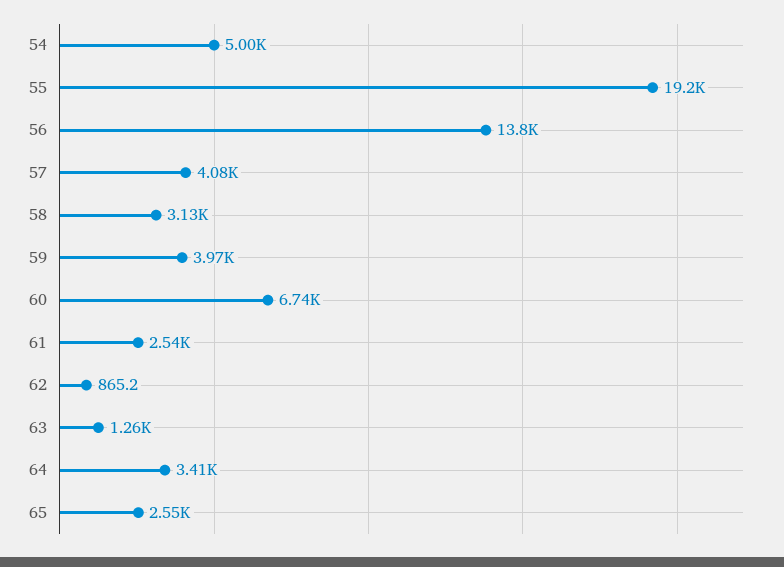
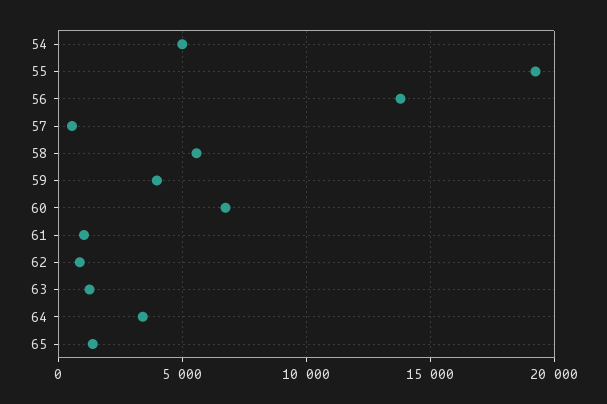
57: 4080 -> 500
58: 3130 -> 5500
61: 2540 -> 1000
65: 2550 -> 1500

